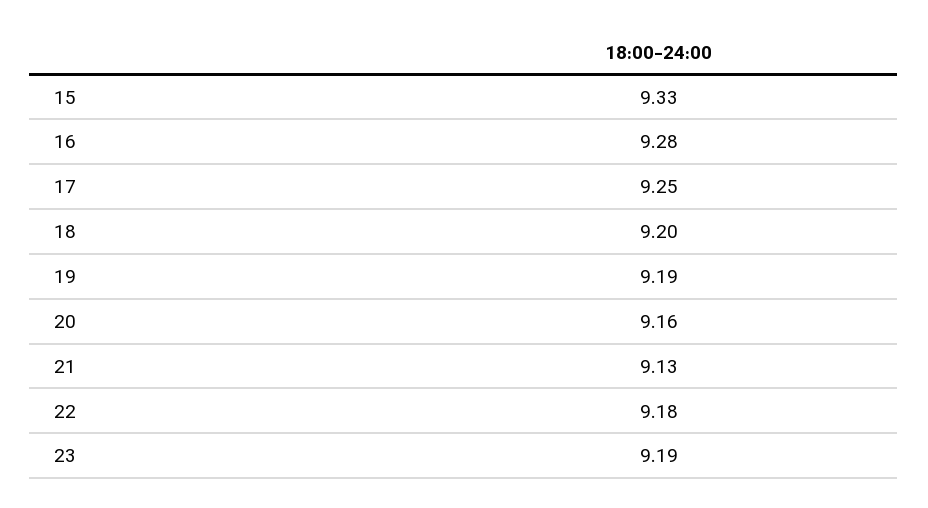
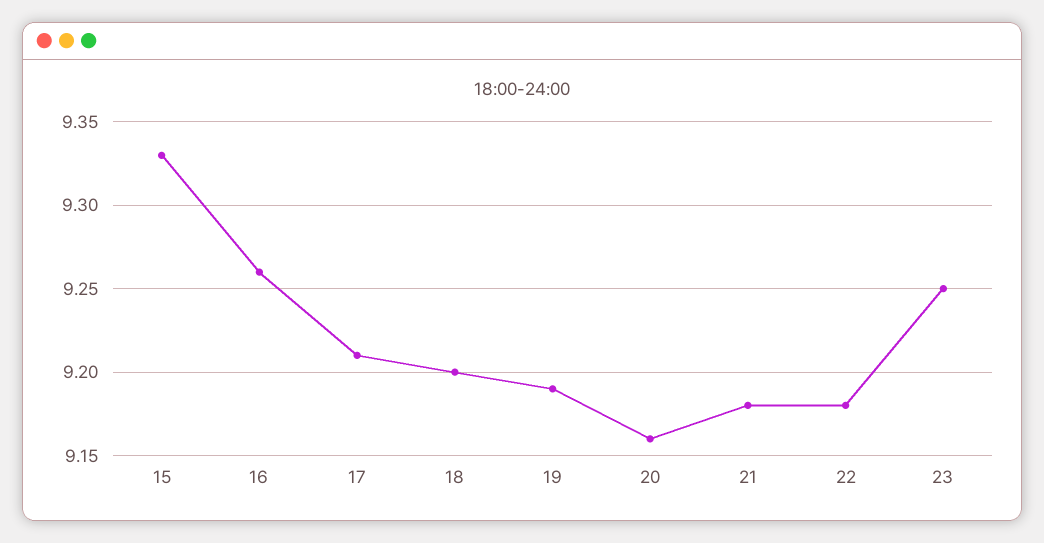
16: 9.28 -> 9.26
17: 9.25 -> 9.21
21: 9.13 -> 9.18
23: 9.19 -> 9.25

